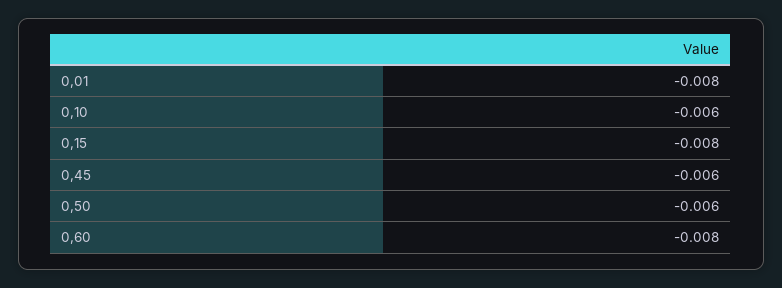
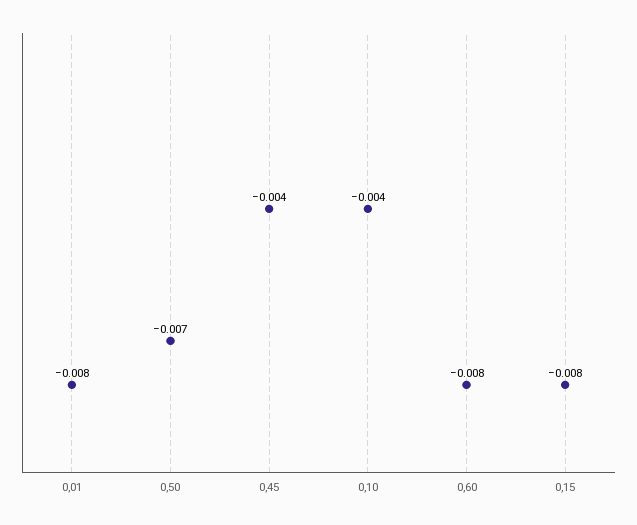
0,10: -0.006 -> -0.004
0,45: -0.006 -> -0.004
0,50: -0.006 -> -0.007

